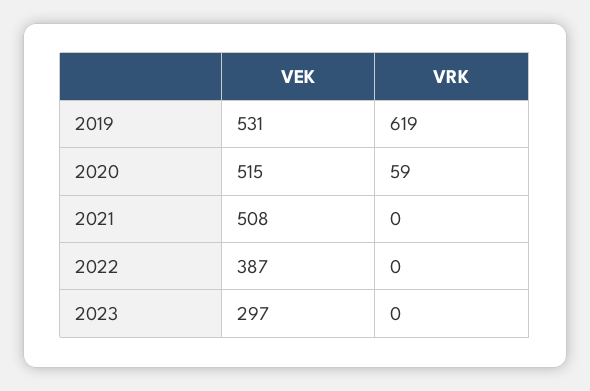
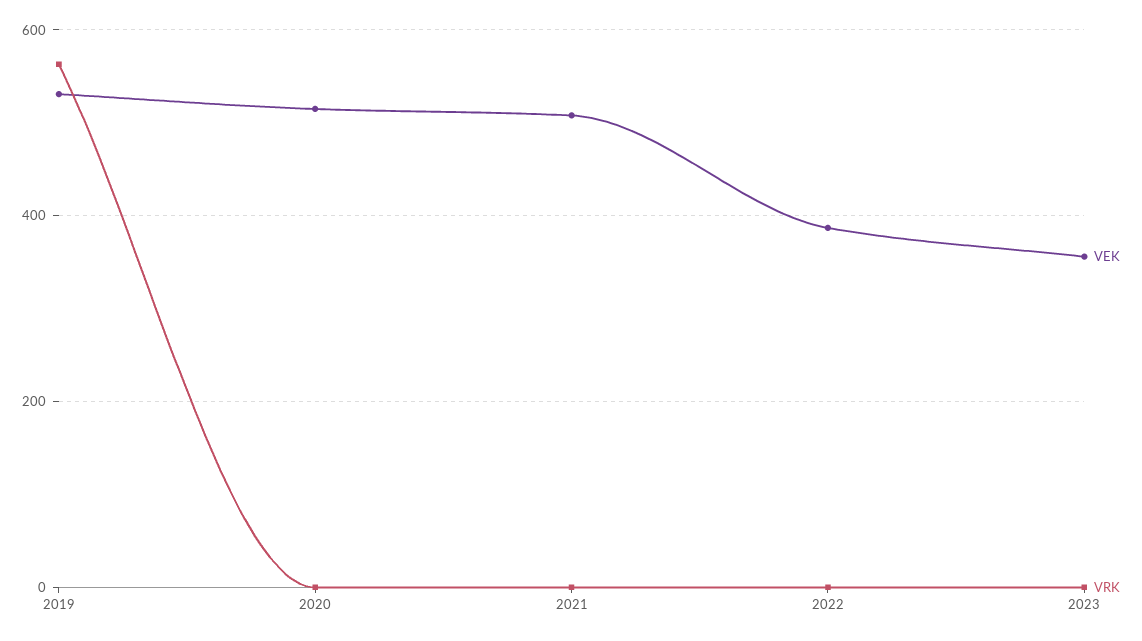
VRK, 2019: 619 -> 560
VRK, 2020: 59 -> 0
VEK, 2023: 297 -> 360

